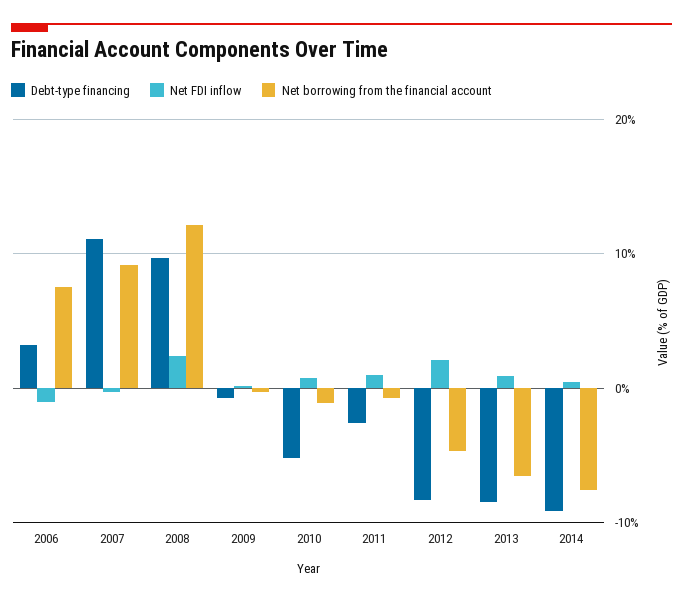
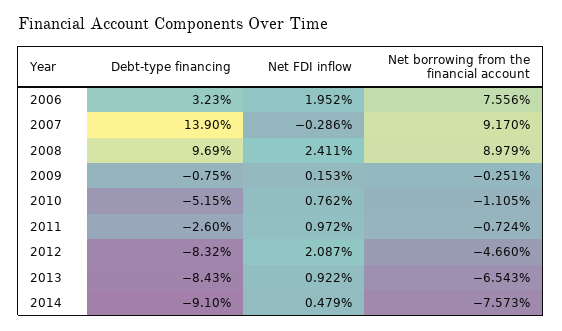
Net FDI inflow, 2006: -1 -> 1.952
Debt-type financing, 2007: 11 -> 13.9
Net borrowing from the financial account, 2008: 12 -> 8.979

